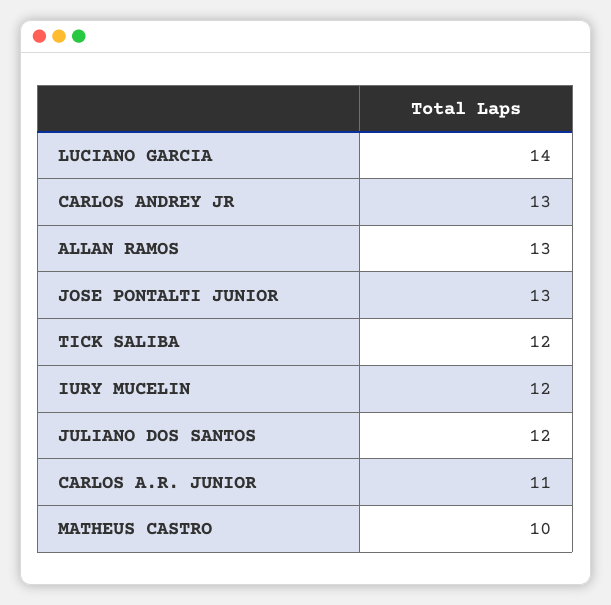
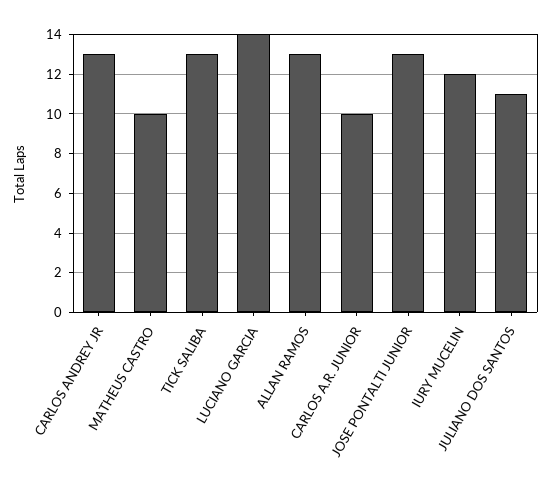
TICK SALIBA: 12 -> 13
JULIANO DOS SANTOS: 12 -> 11
CARLOS A.R. JUNIOR: 11 -> 10

